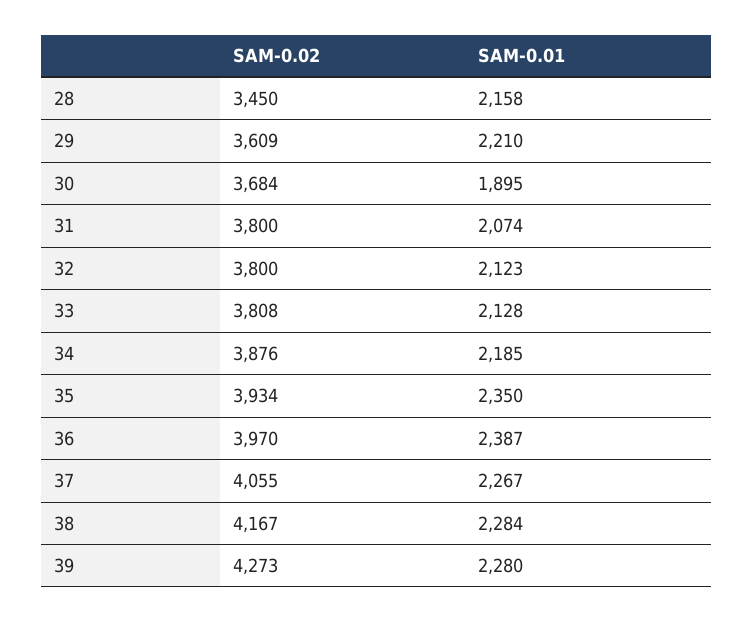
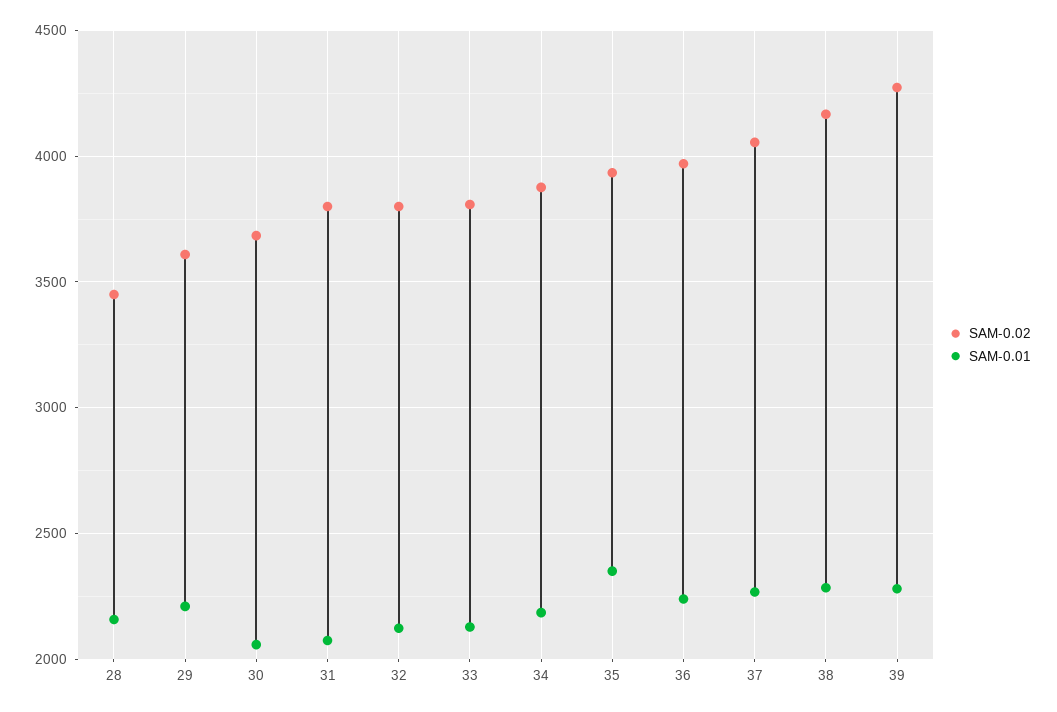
SAM-0.01, 30: 1895 -> 2050
SAM-0.01, 36: 2387 -> 2250

